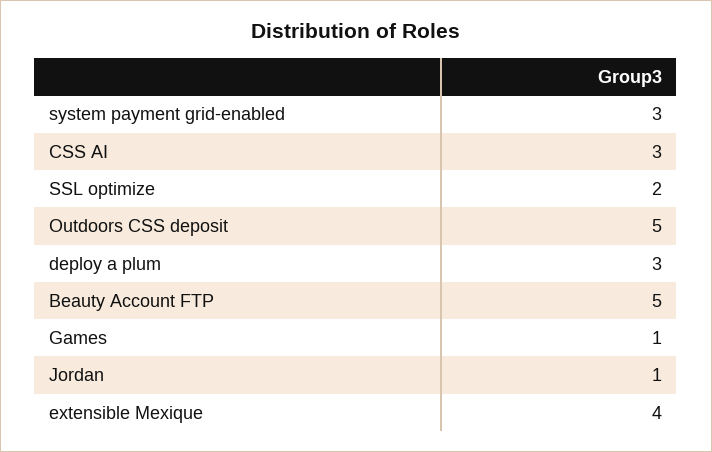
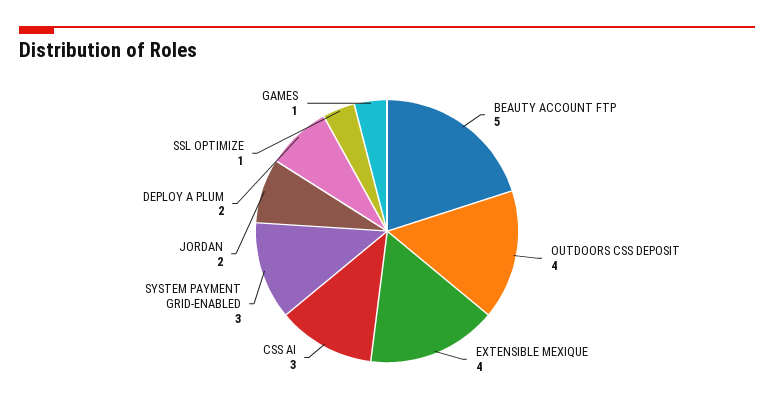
SSL optimize: 2 -> 1
Outdoors CSS deposit: 5 -> 4
deploy a plum: 3 -> 2
Jordan: 1 -> 2

